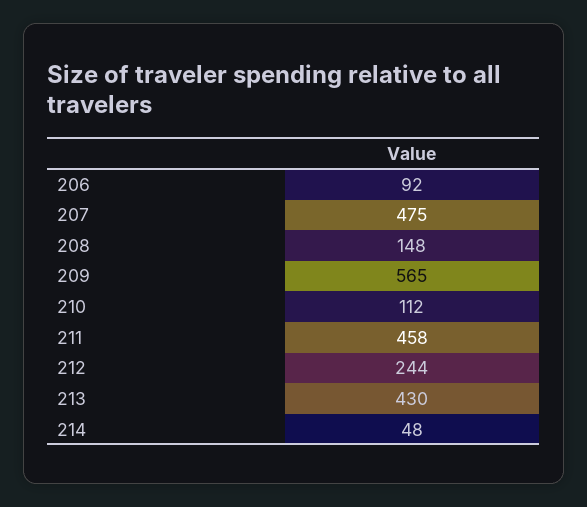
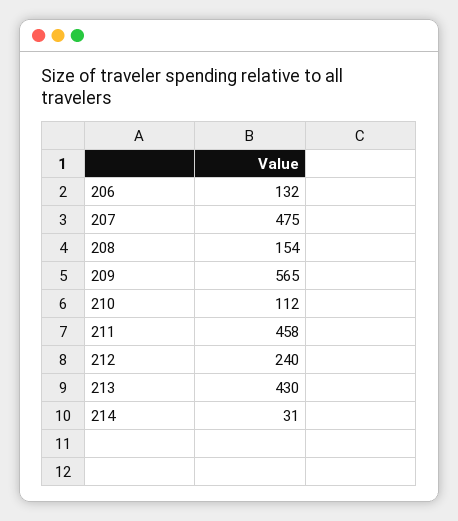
206: 92 -> 132
208: 148 -> 154
212: 244 -> 240
214: 48 -> 31

